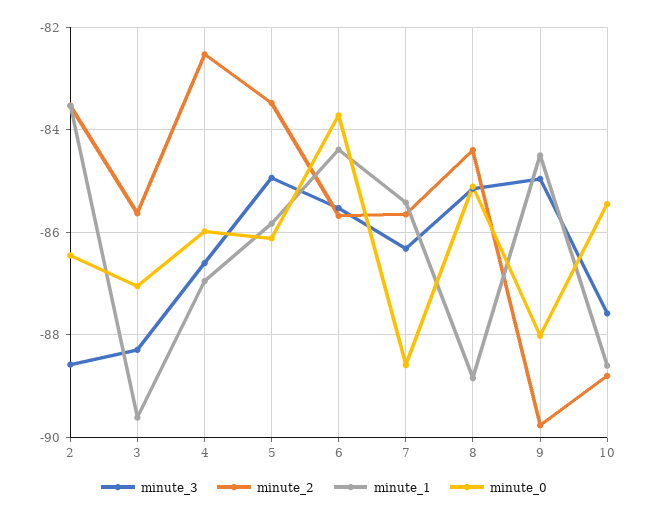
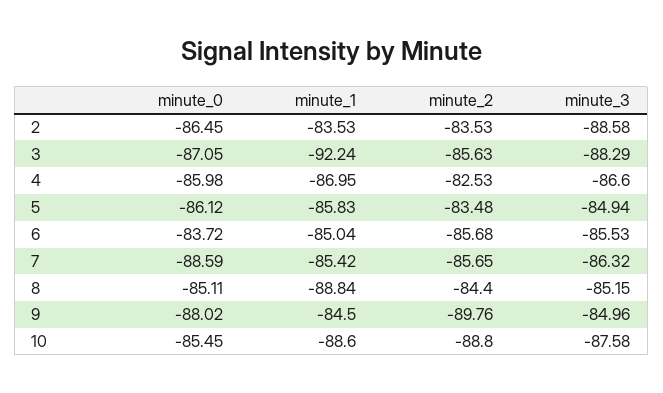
minute_1, 3: -89.6 -> -92.24
minute_1, 6: -84.4 -> -85.04

